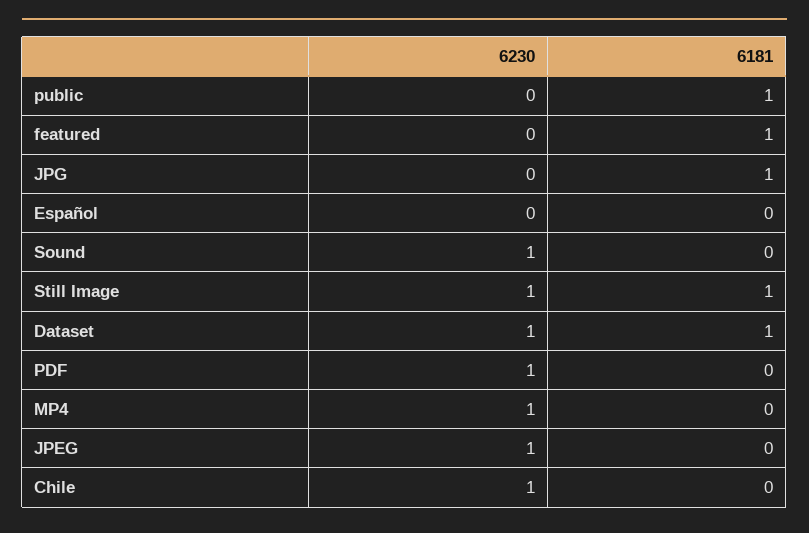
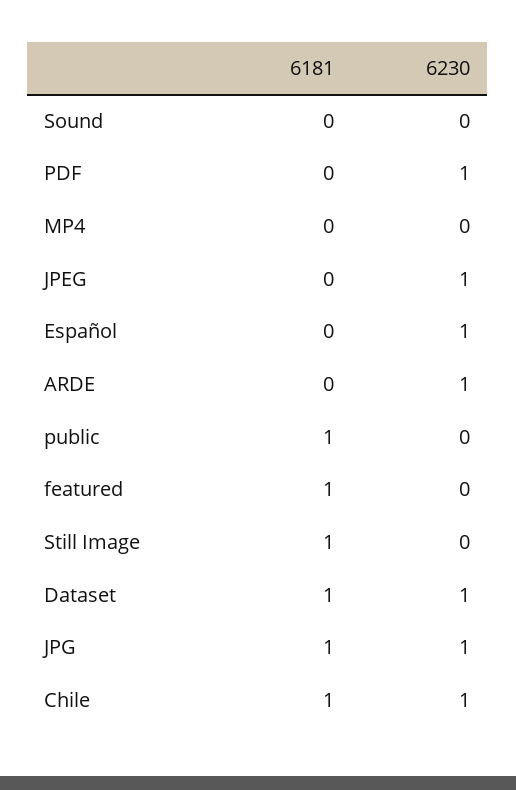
6230, JPG: 0 -> 1
6230, Español: 0 -> 1
6230, Sound: 1 -> 0
6230, Still Image: 1 -> 0
6230, MP4: 1 -> 0
6181, Chile: 0 -> 1
6181, ARDE: none -> 0
6230, ARDE: none -> 1

